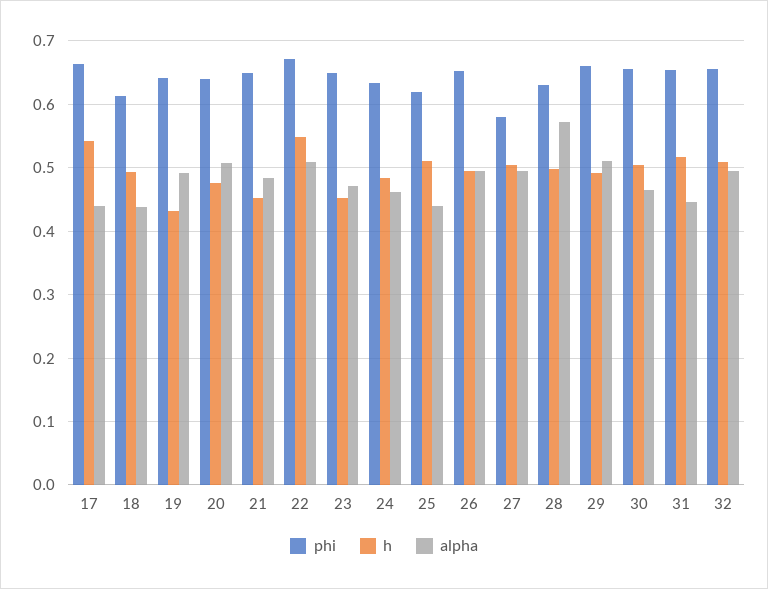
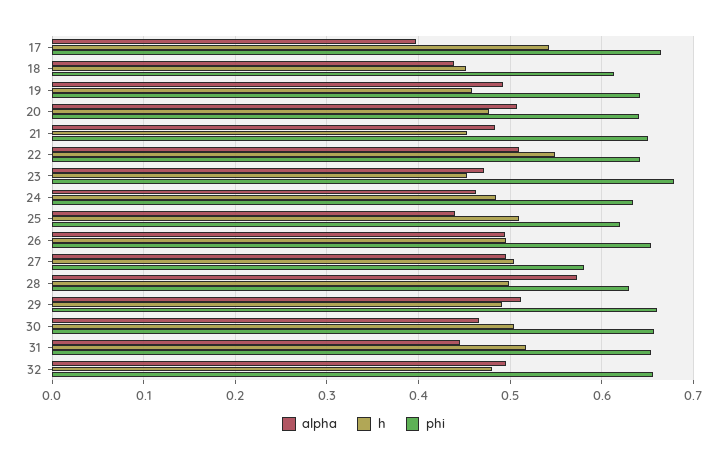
alpha, 17: 0.44 -> 0.4
h, 18: 0.49 -> 0.45
h, 19: 0.43 -> 0.46
phi, 22: 0.67 -> 0.64
phi, 23: 0.65 -> 0.68
h, 32: 0.51 -> 0.48

